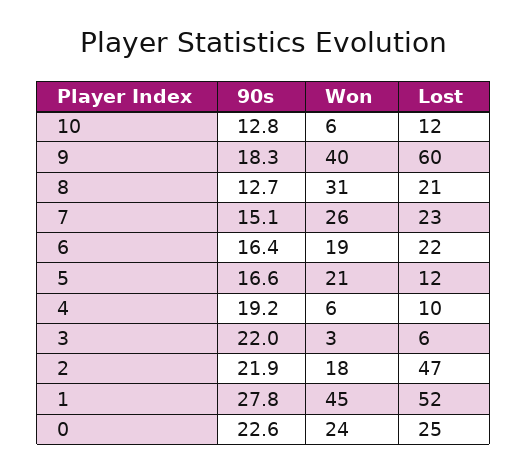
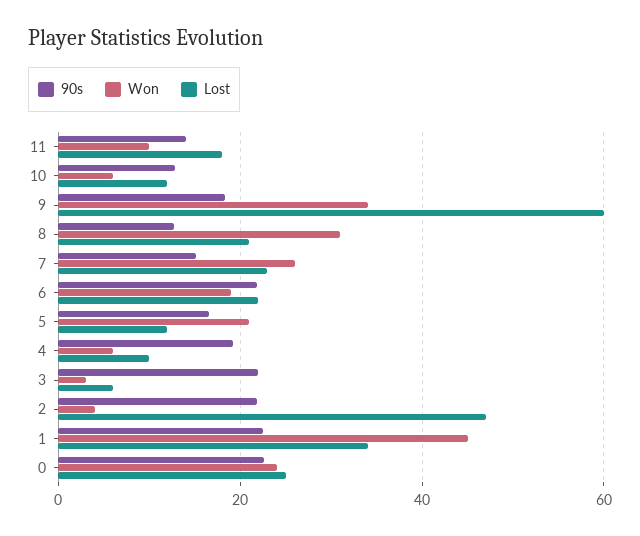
Won, 9: 40 -> 34
90s, 6: 16.4 -> 22
Won, 2: 18 -> 4
90s, 1: 27.8 -> 22
Lost, 1: 52 -> 34
90s, 11: none -> 14
Won, 11: none -> 10
Lost, 11: none -> 18

